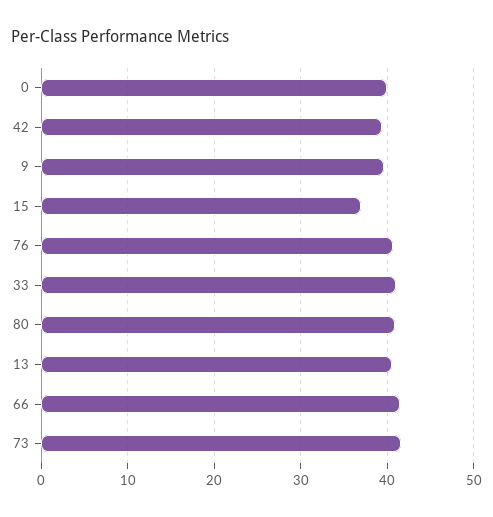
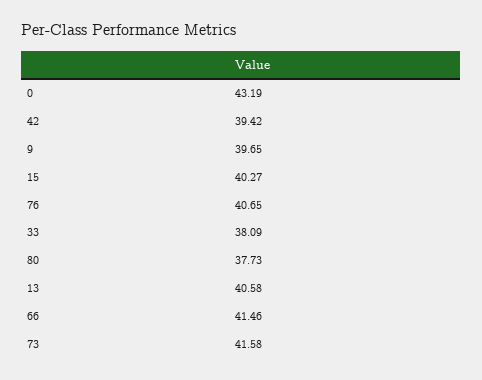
0: 40 -> 43.19
15: 37 -> 40.27
33: 41 -> 38.09
80: 41 -> 37.73

